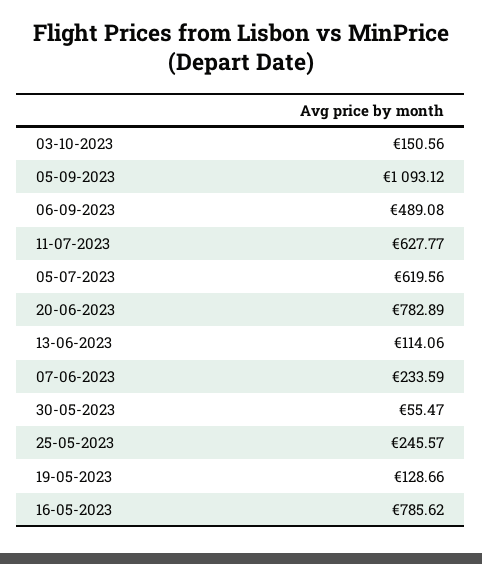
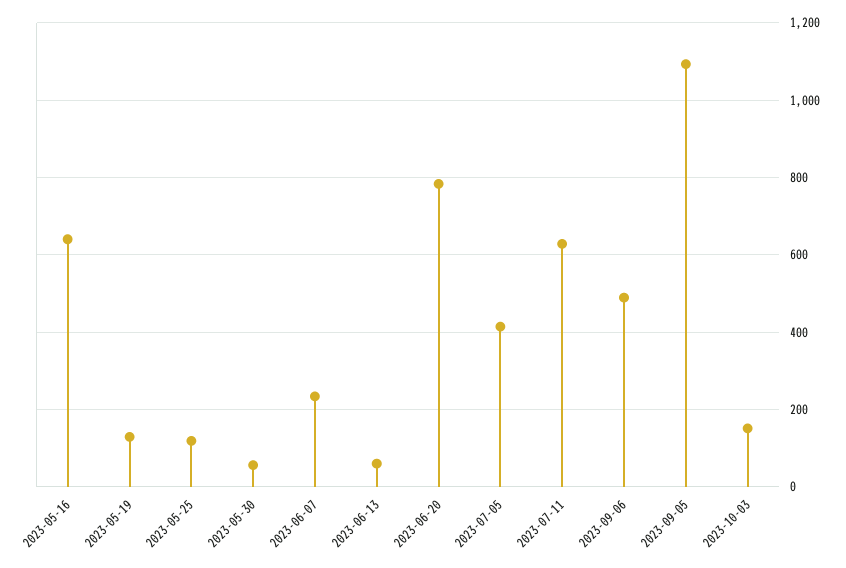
05-07-2023: 619.56 -> 420
13-06-2023: 114.06 -> 60
25-05-2023: 245.57 -> 120
16-05-2023: 785.62 -> 640

